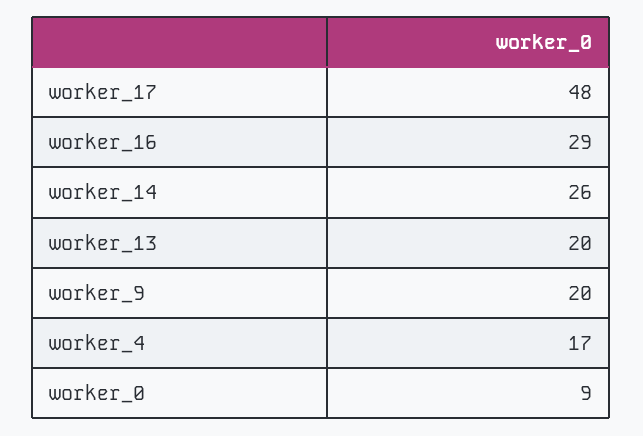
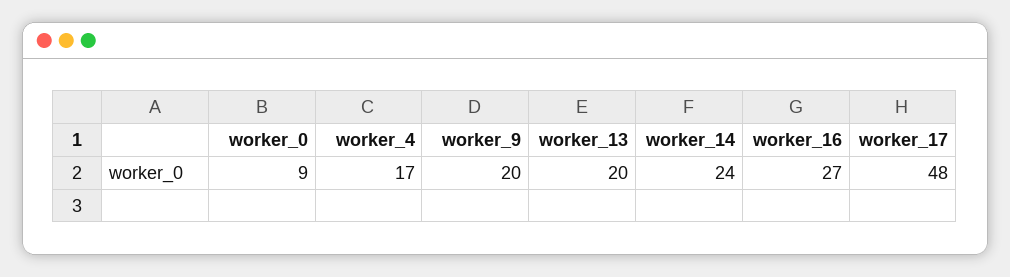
worker_16: 29 -> 27
worker_14: 26 -> 24

